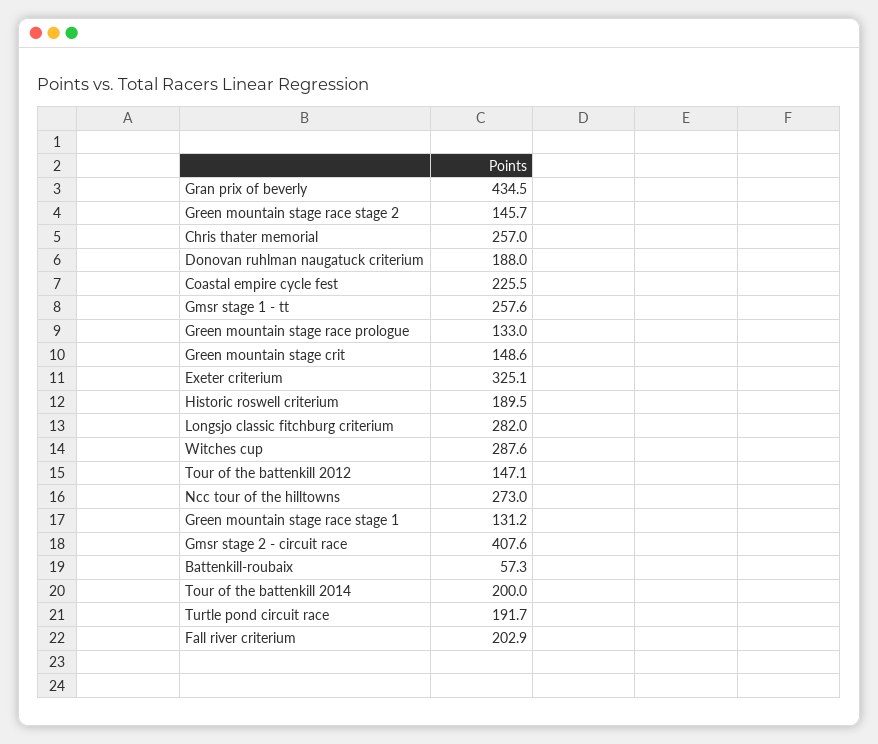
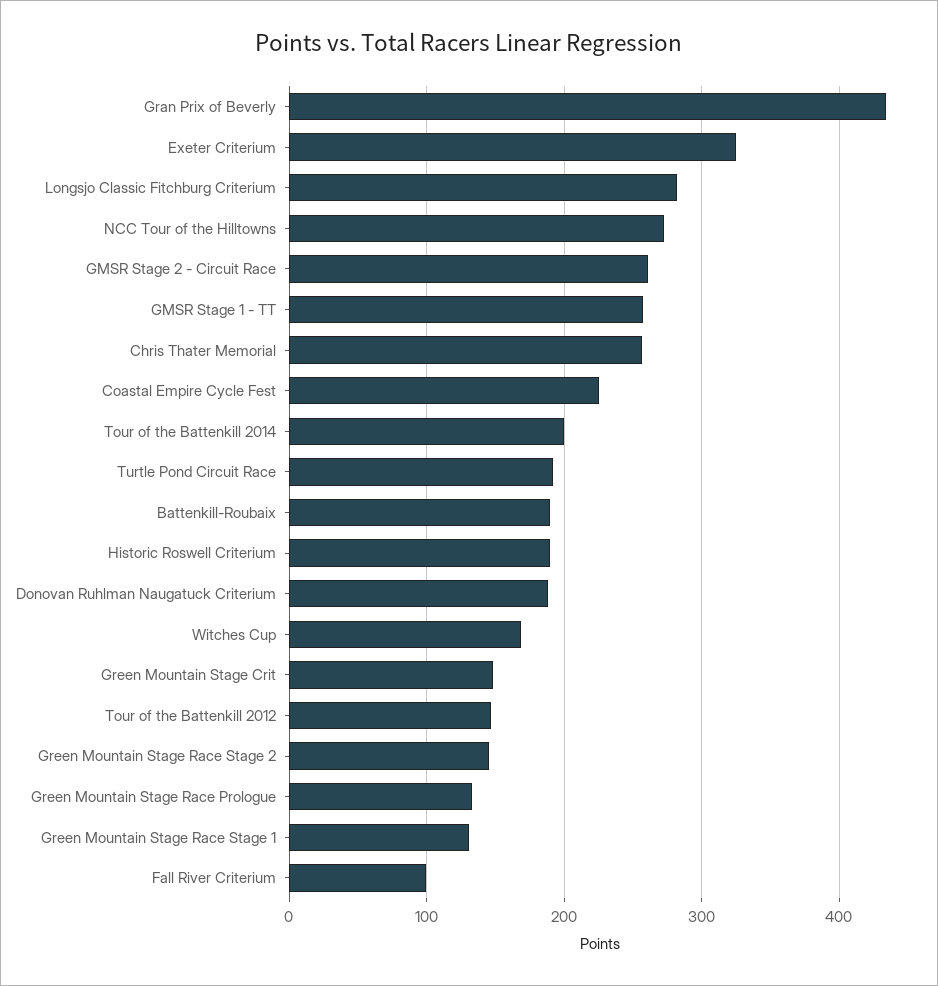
Witches cup: 287.6 -> 170
Gmsr stage 2 - circuit race: 407.6 -> 260
Battenkill-roubaix: 57.3 -> 190
Fall river criterium: 202.9 -> 100

